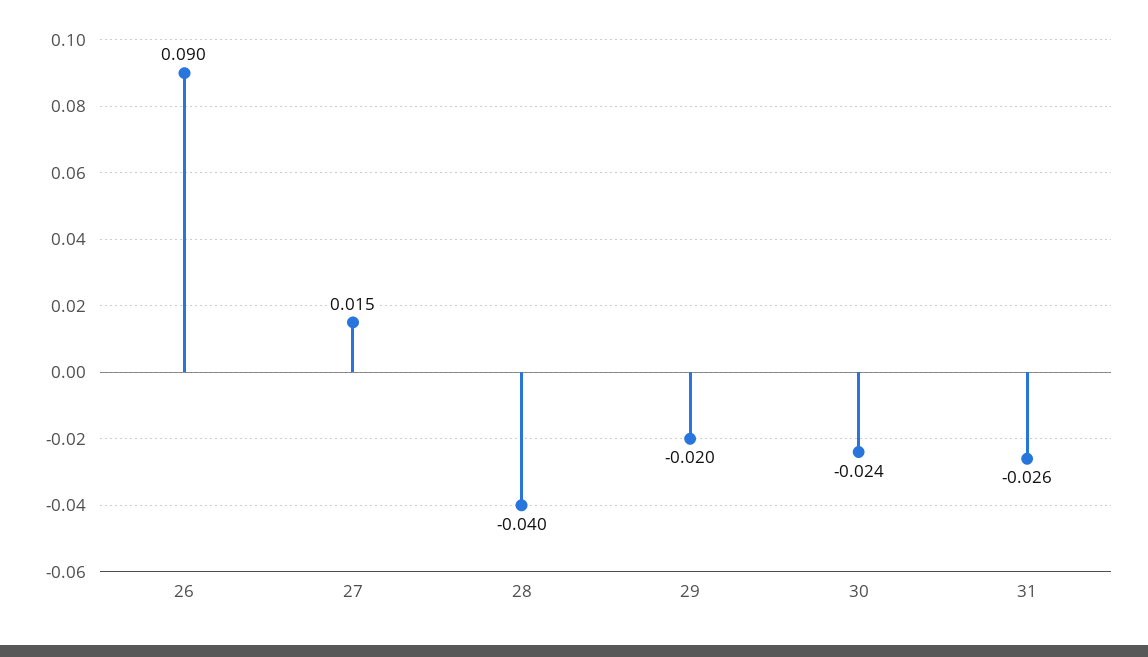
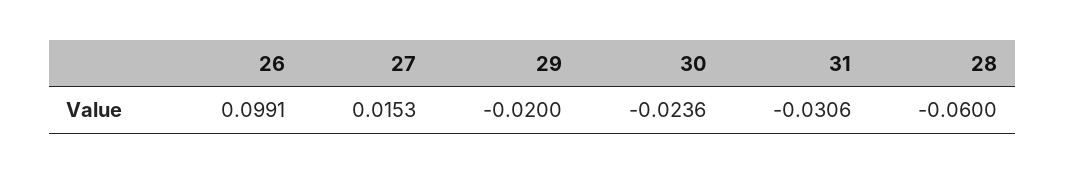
26: 0.09 -> 0.0991
28: -0.04 -> -0.06
31: -0.026 -> -0.0306

